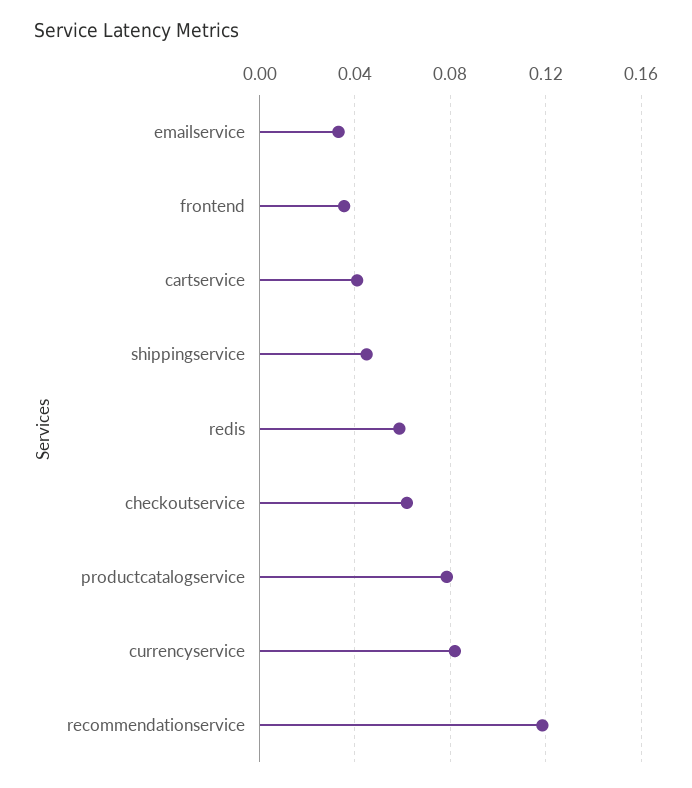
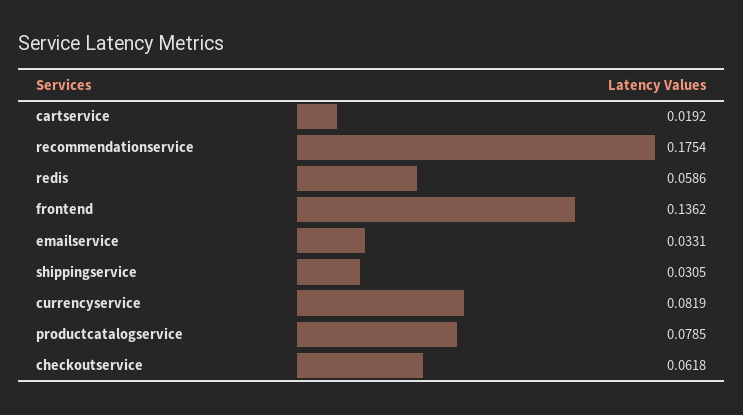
frontend: 0.035 -> 0.1362
cartservice: 0.04 -> 0.0192
shippingservice: 0.045 -> 0.0305
recommendationservice: 0.12 -> 0.1754

